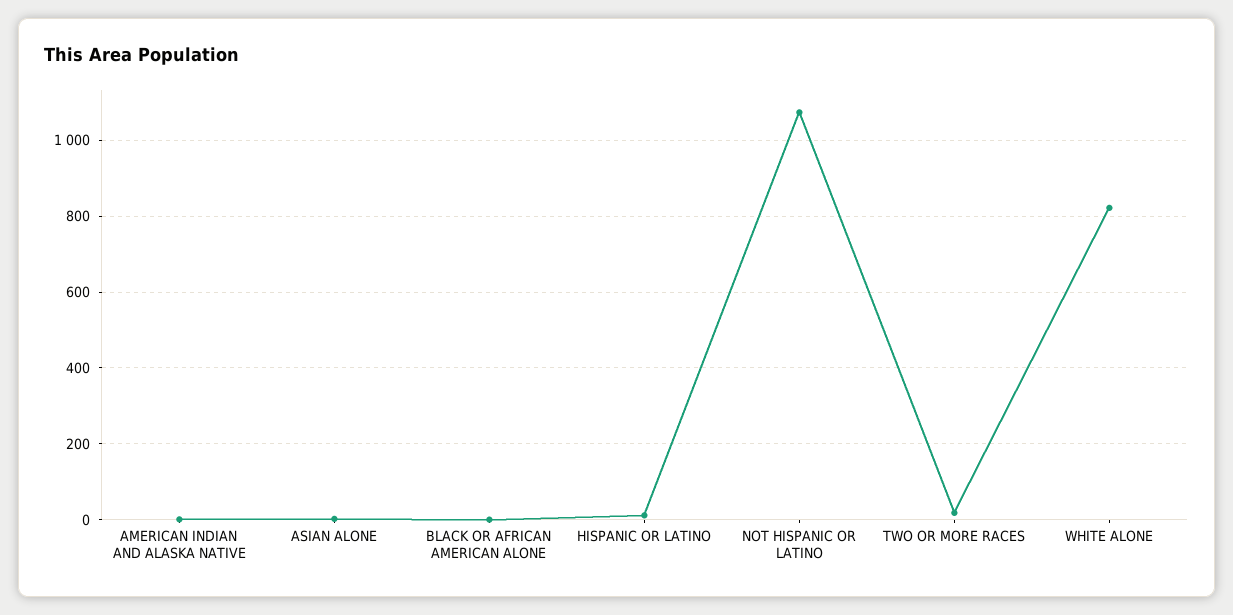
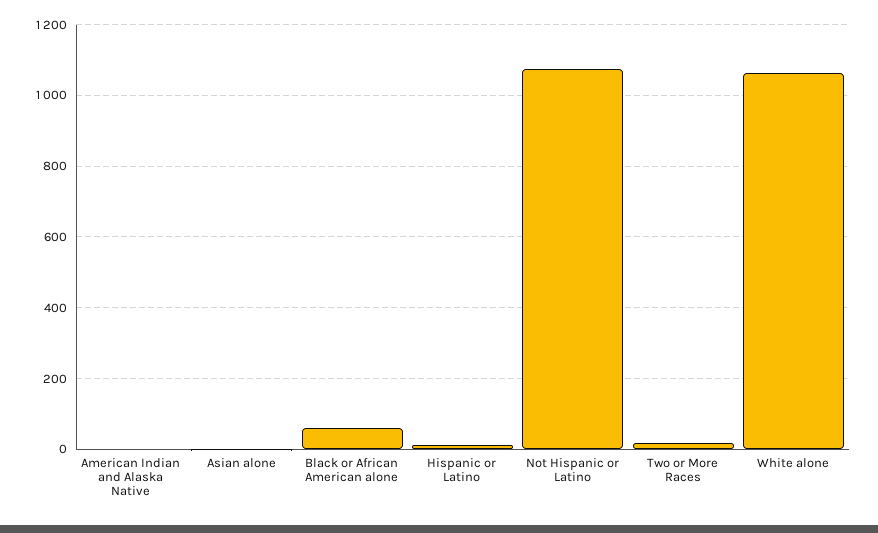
BLACK OR AFRICAN AMERICAN ALONE: 0 -> 60
WHITE ALONE: 820 -> 1060

